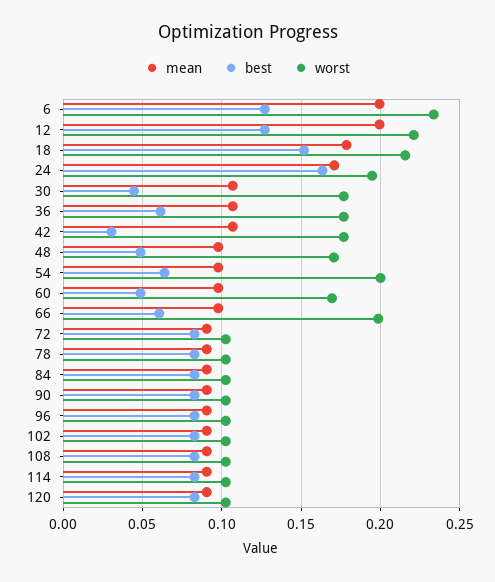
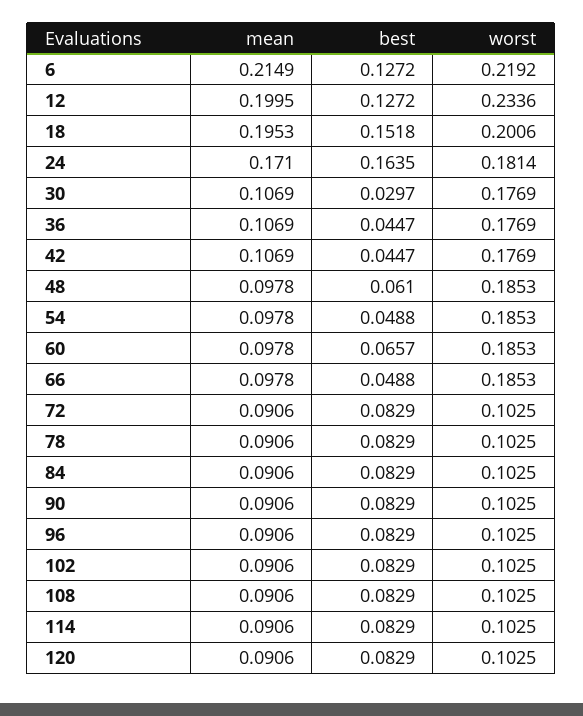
mean, 6: 0.2 -> 0.2149
worst, 6: 0.235 -> 0.2192
worst, 12: 0.22 -> 0.2336
mean, 18: 0.18 -> 0.1953
worst, 18: 0.215 -> 0.2006
worst, 24: 0.195 -> 0.1814
best, 30: 0.045 -> 0.0297
best, 36: 0.06 -> 0.0447
best, 42: 0.03 -> 0.0447
best, 48: 0.05 -> 0.061
worst, 48: 0.17 -> 0.1853
best, 54: 0.065 -> 0.0488
worst, 54: 0.2 -> 0.1853
best, 60: 0.05 -> 0.0657
worst, 60: 0.17 -> 0.1853
best, 66: 0.06 -> 0.0488
worst, 66: 0.2 -> 0.1853

